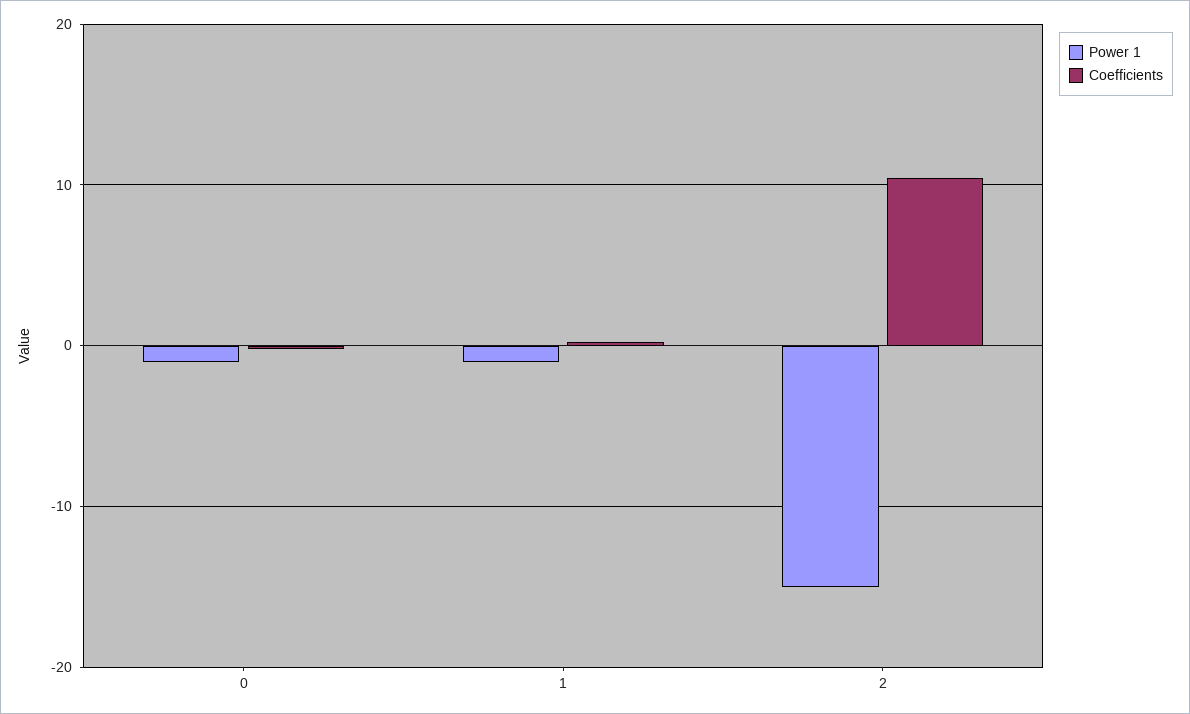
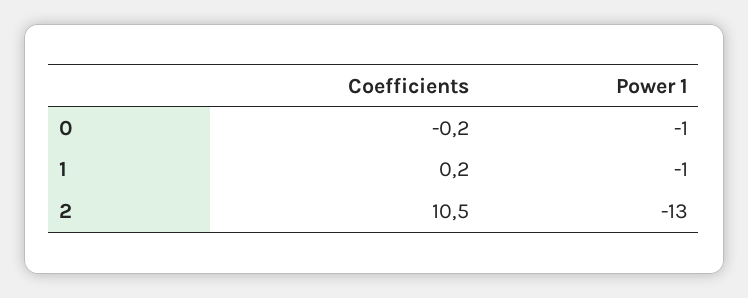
Power 1, 2: -15 -> -13

